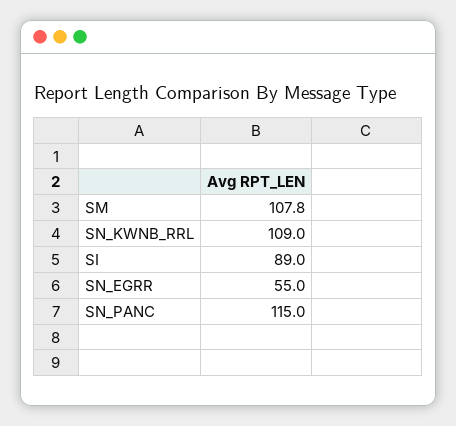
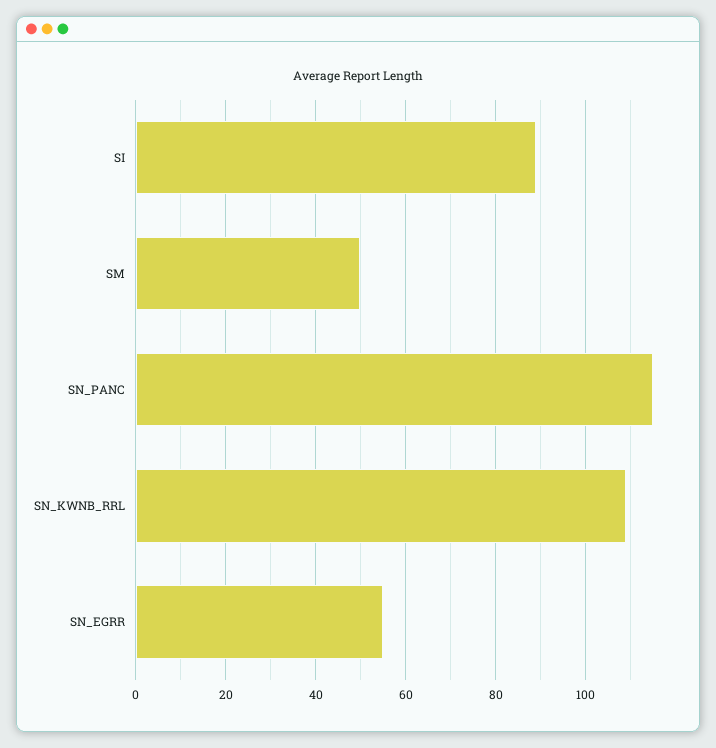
SM: 107.8 -> 50

